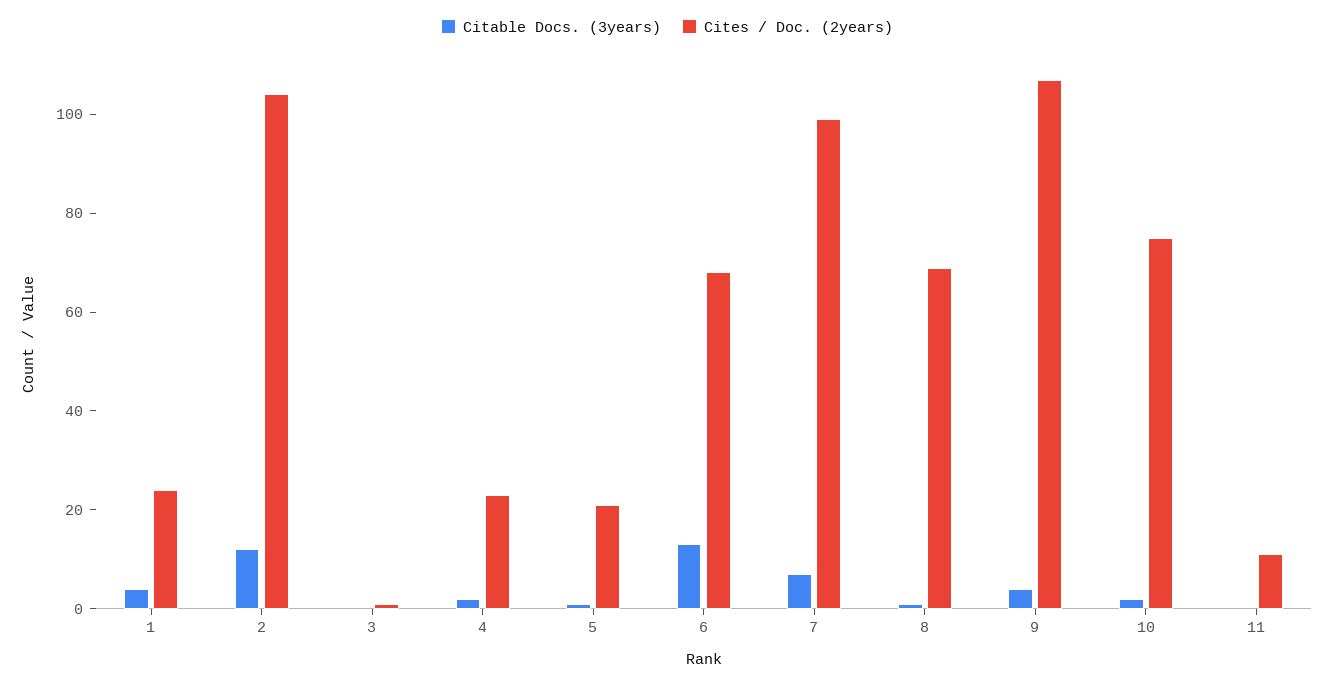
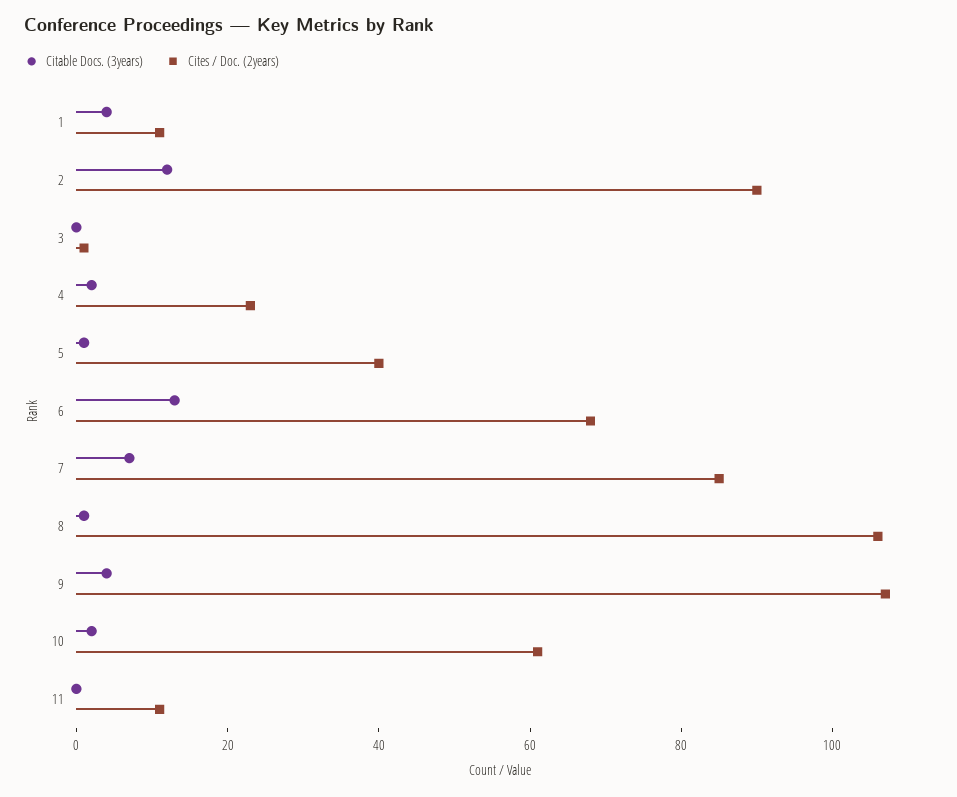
Cites / Doc. (2years), 1: 25 -> 10
Cites / Doc. (2years), 2: 105 -> 90
Cites / Doc. (2years), 5: 20 -> 40
Cites / Doc. (2years), 7: 100 -> 85
Cites / Doc. (2years), 8: 70 -> 105
Cites / Doc. (2years), 10: 75 -> 60

